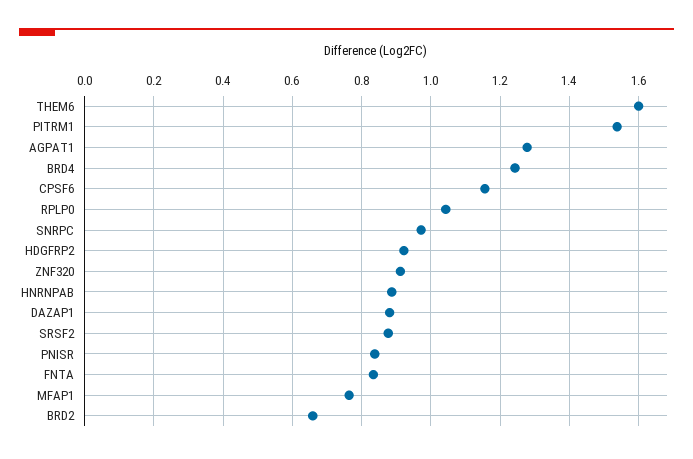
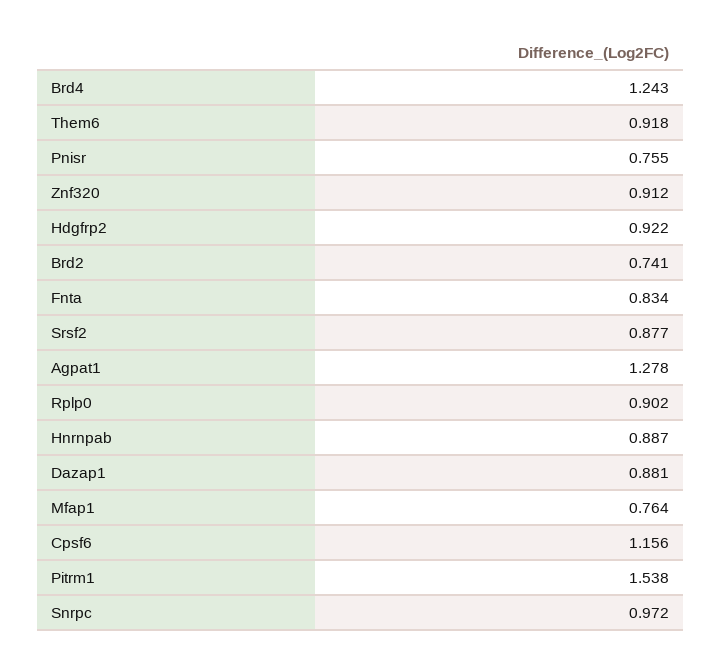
THEM6: 1.6 -> 0.918
RPLP0: 1.04 -> 0.902
PNISR: 0.84 -> 0.755
BRD2: 0.66 -> 0.741

